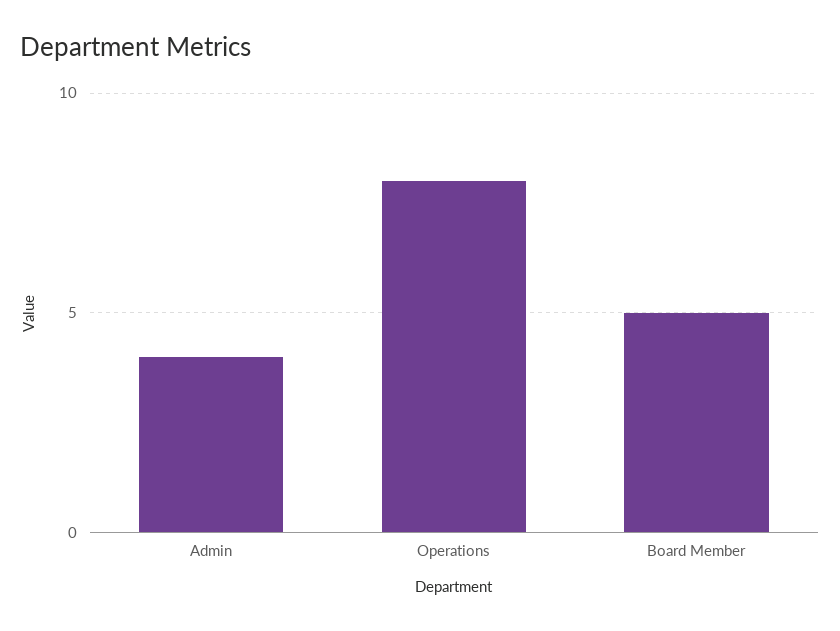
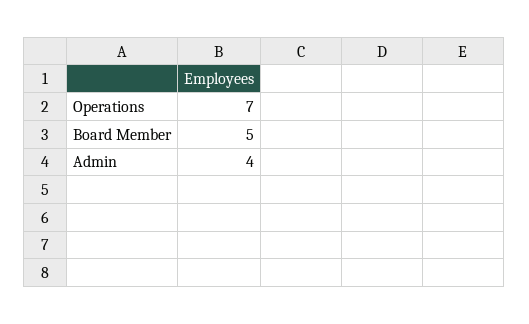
Operations: 8 -> 7

